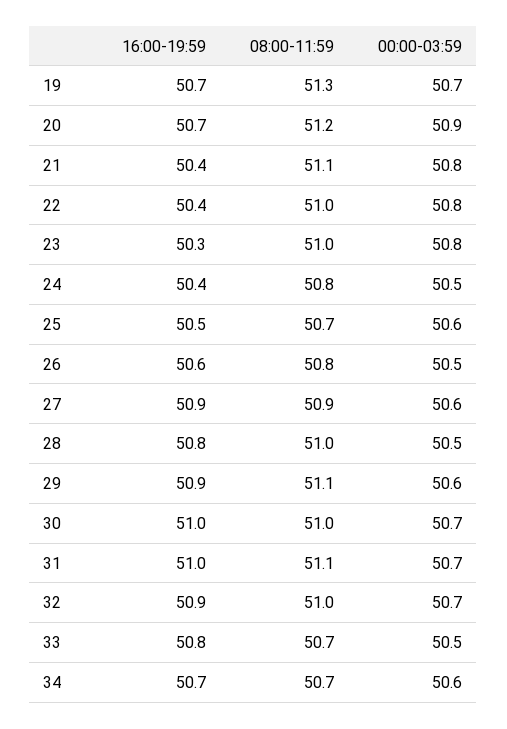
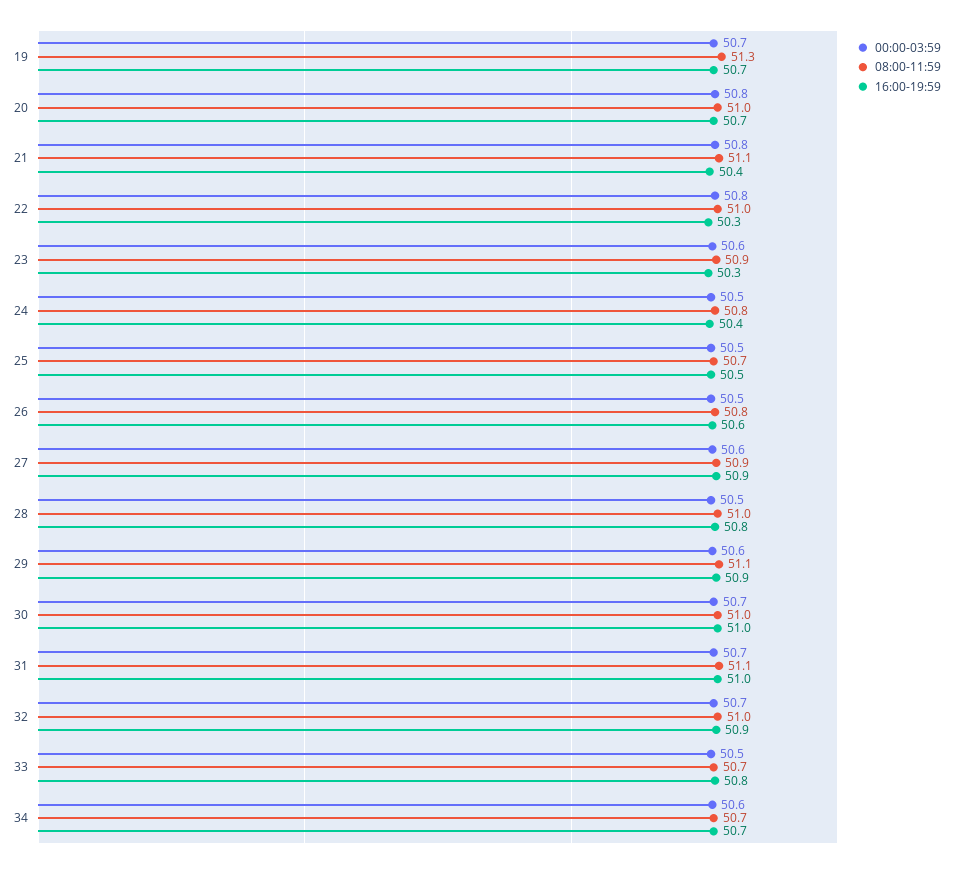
08:00-11:59, 20: 51.2 -> 51
00:00-03:59, 20: 50.9 -> 50.8
16:00-19:59, 22: 50.4 -> 50.3
08:00-11:59, 23: 51 -> 50.9
00:00-03:59, 23: 50.8 -> 50.6
00:00-03:59, 25: 50.6 -> 50.5

